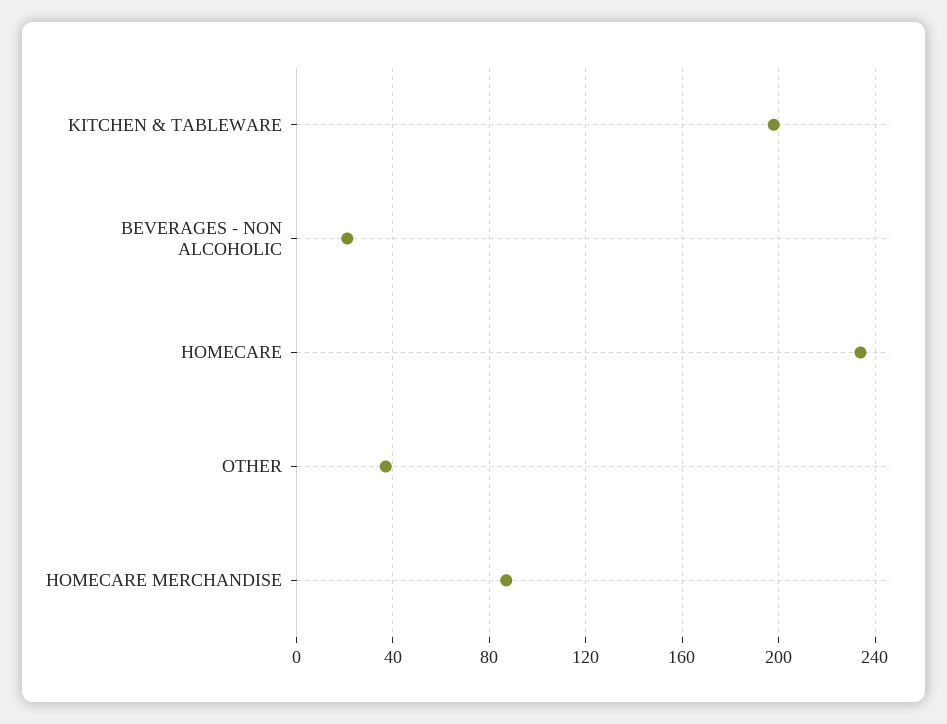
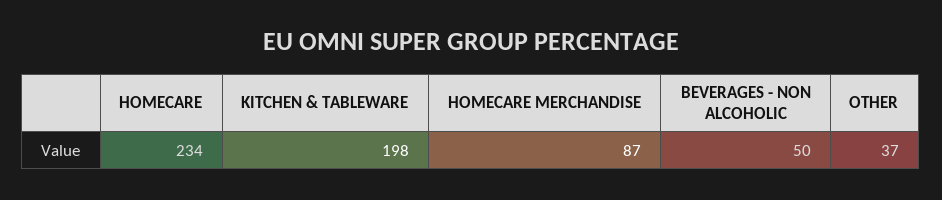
BEVERAGES - NON ALCOHOLIC: 20 -> 50

